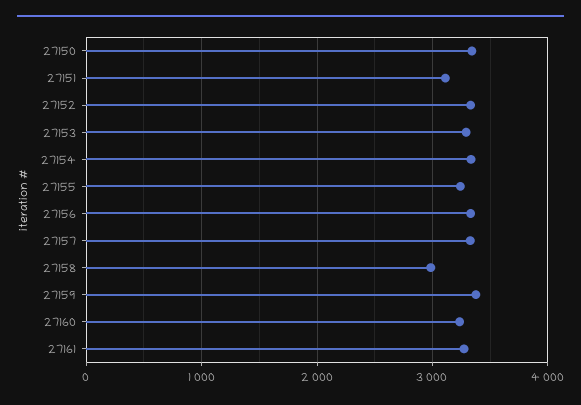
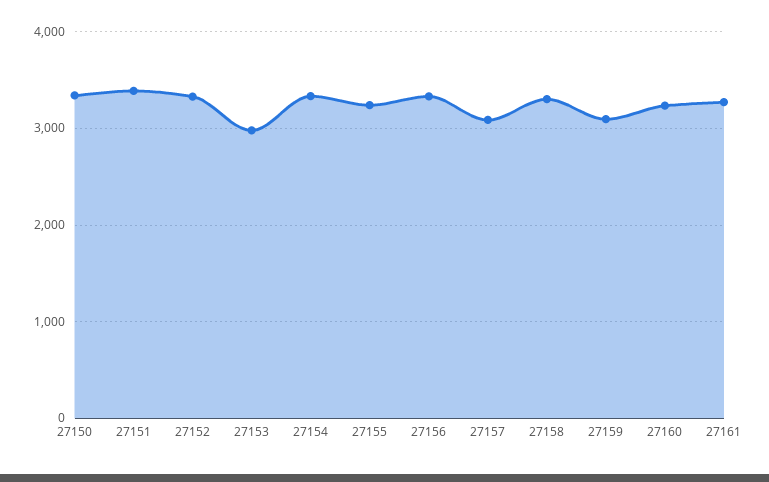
27151: 3100 -> 3400
27153: 3300 -> 3000
27157: 3300 -> 3100
27158: 3000 -> 3300
27159: 3400 -> 3100

